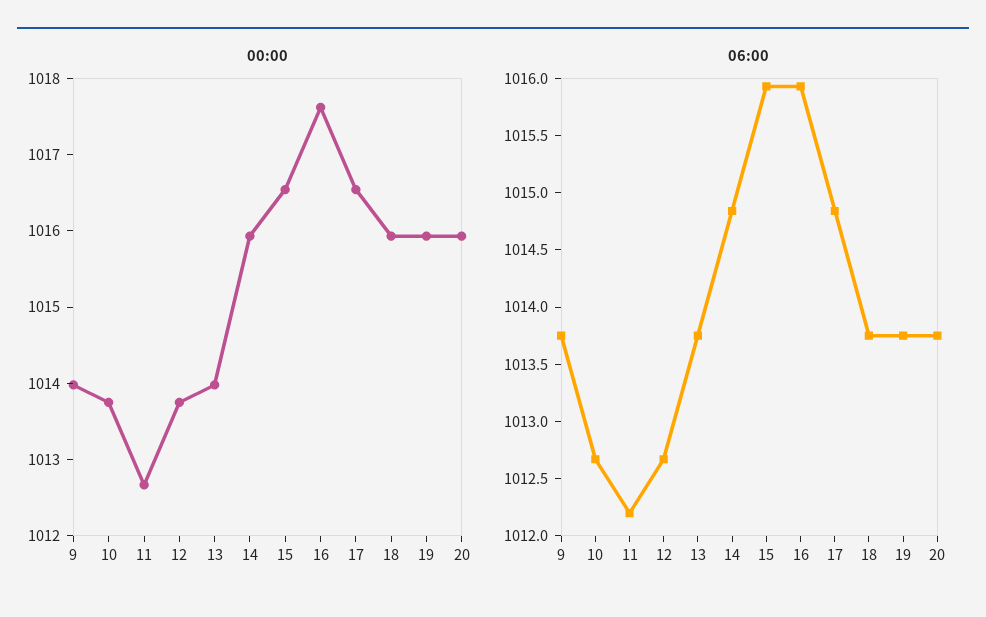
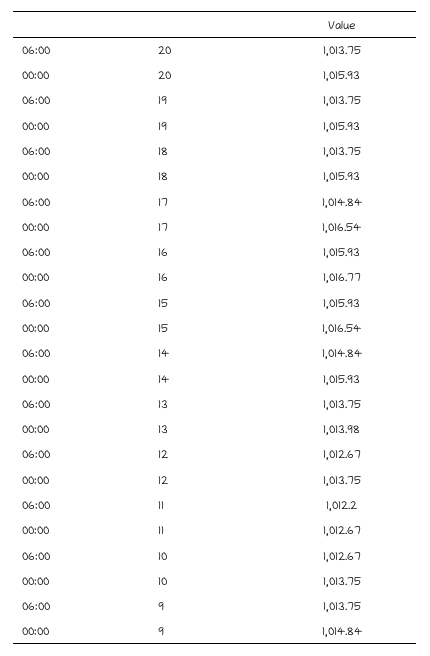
00:00, 9: 1014 -> 1014.84
00:00, 16: 1017.6 -> 1016.77

